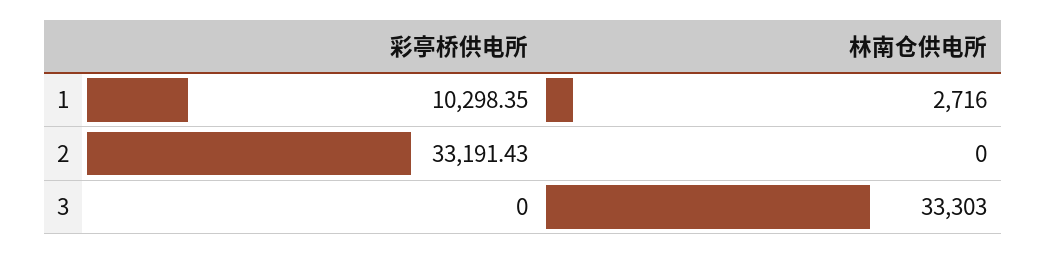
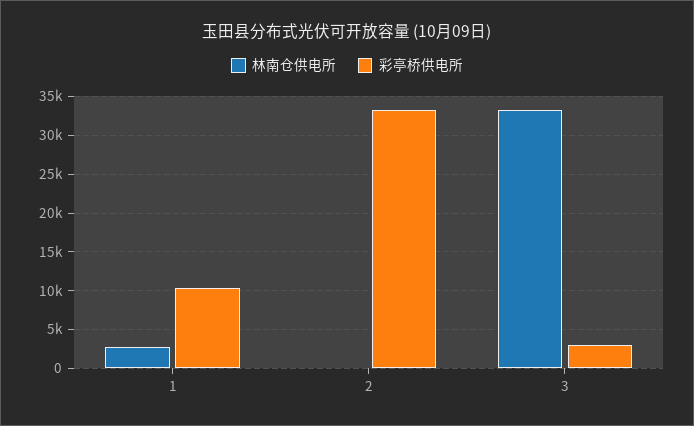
彩亭桥供电所, 3: 0 -> 3000

